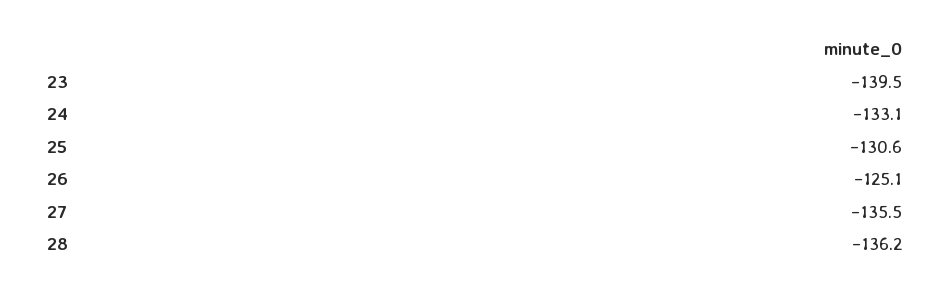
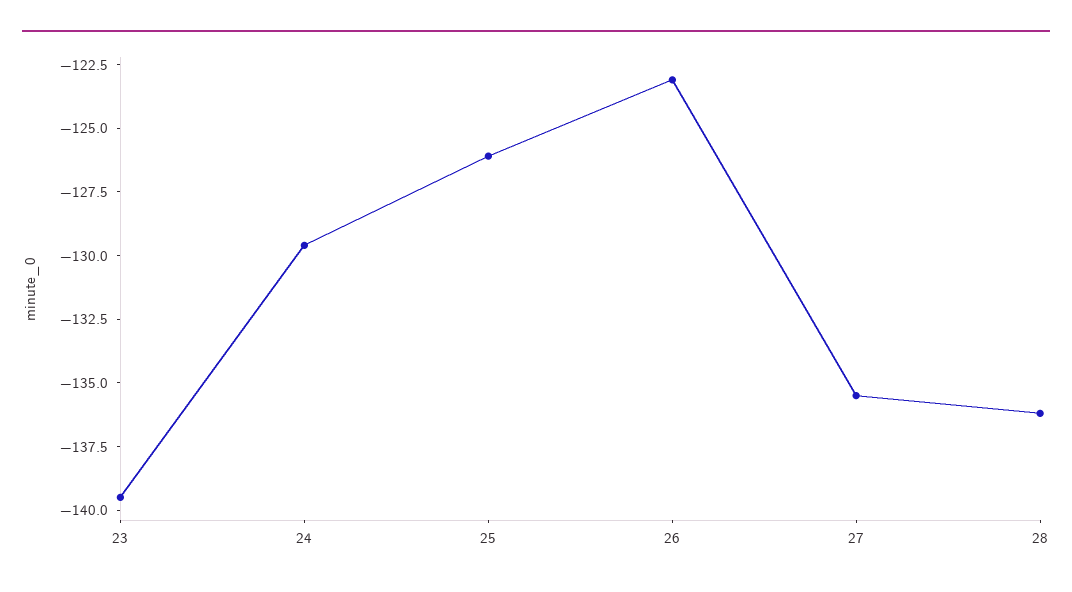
24: -133.1 -> -129.5
25: -130.6 -> -126
26: -125.1 -> -123

